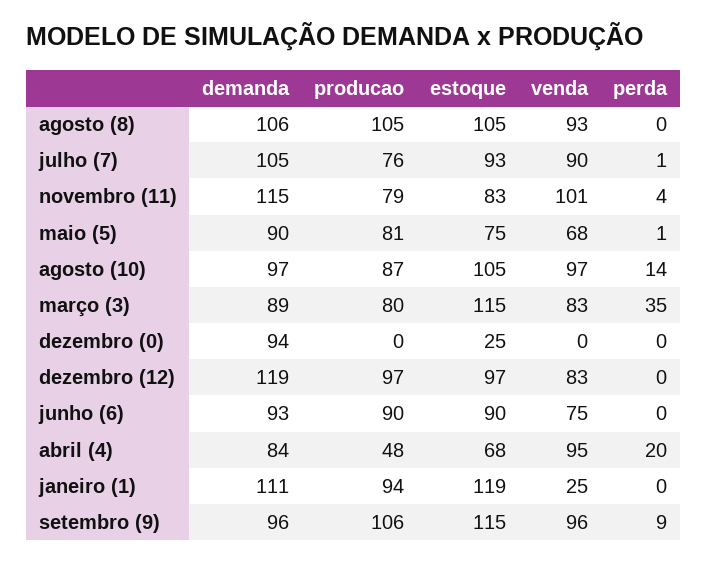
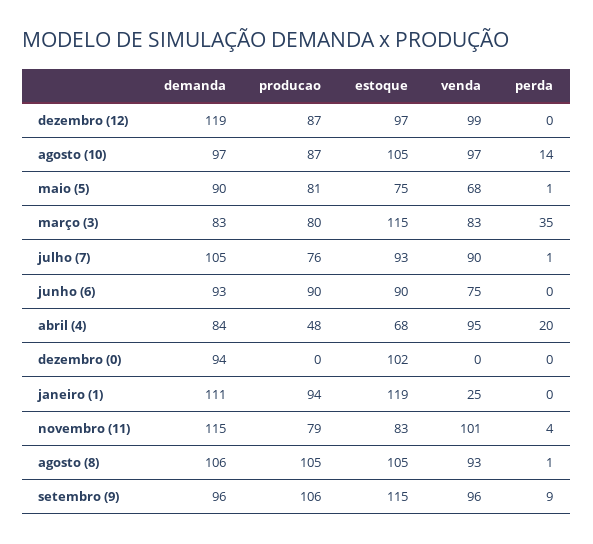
perda, agosto (8): 0 -> 1
demanda, março (3): 89 -> 83
estoque, dezembro (0): 25 -> 102
producao, dezembro (12): 97 -> 87
venda, dezembro (12): 83 -> 99

